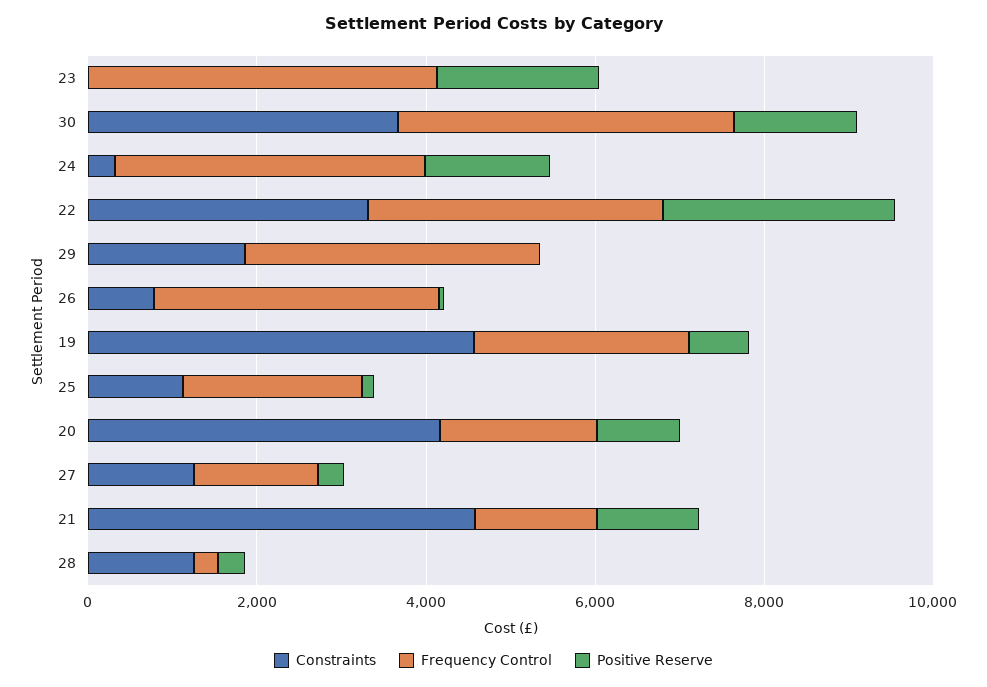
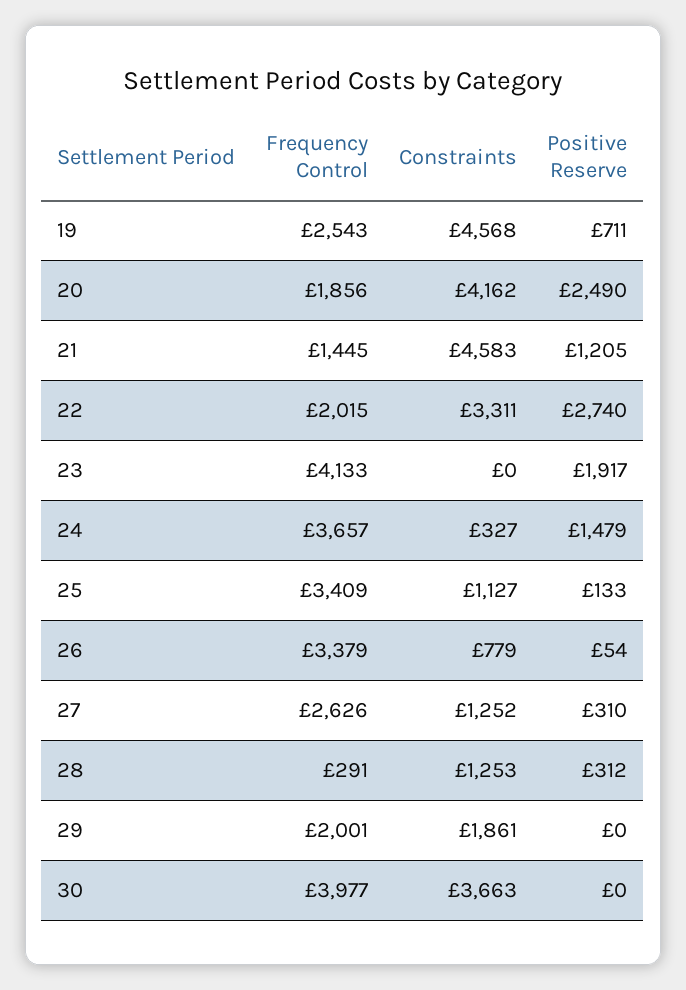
Positive Reserve, 30: 1500 -> 0
Frequency Control, 22: 3500 -> 2015
Frequency Control, 29: 3500 -> 2001
Frequency Control, 25: 2000 -> 3409
Positive Reserve, 20: 1000 -> 2490
Frequency Control, 27: 1500 -> 2626

